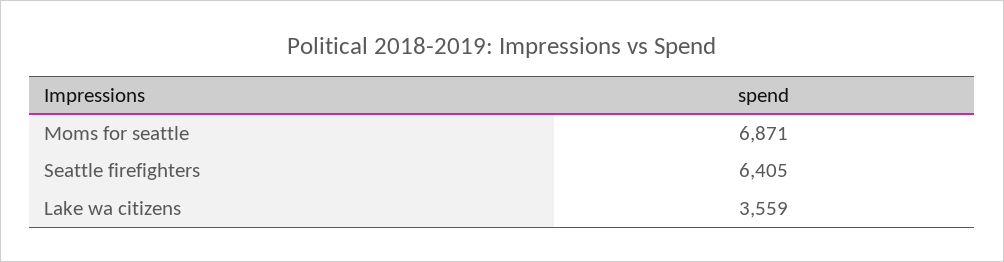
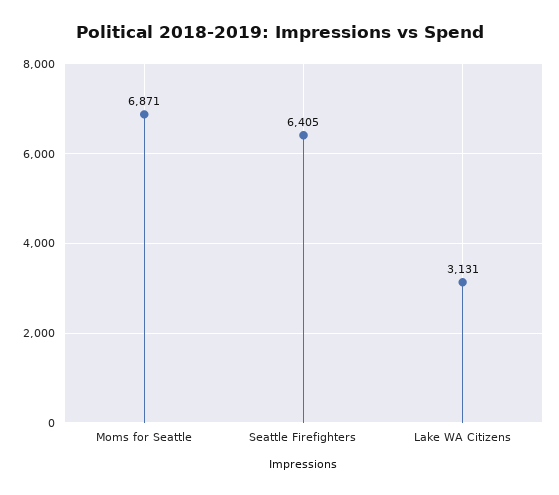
Lake wa citizens: 3559 -> 3131

